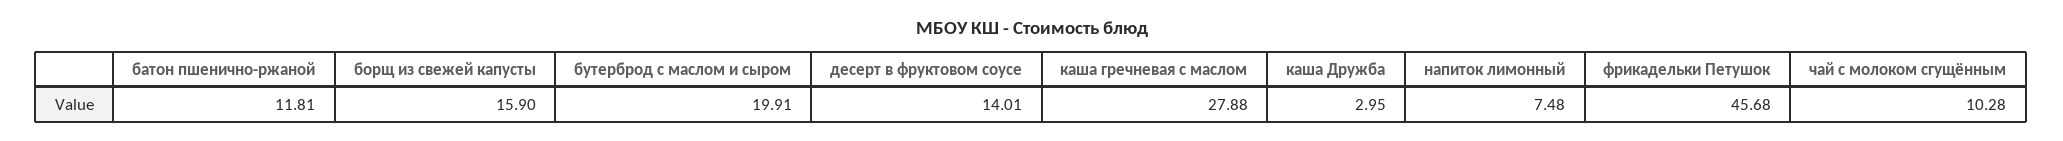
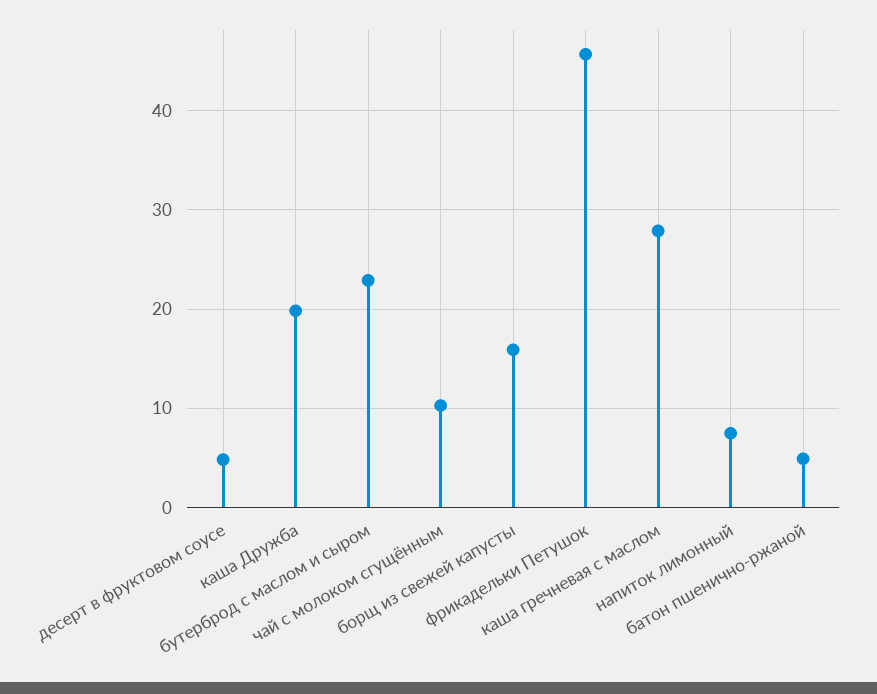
батон пшенично-ржаной: 11.81 -> 5
бутерброд с маслом и сыром: 19.91 -> 23
десерт в фруктовом соусе: 14.01 -> 5
каша Дружба: 2.95 -> 20

